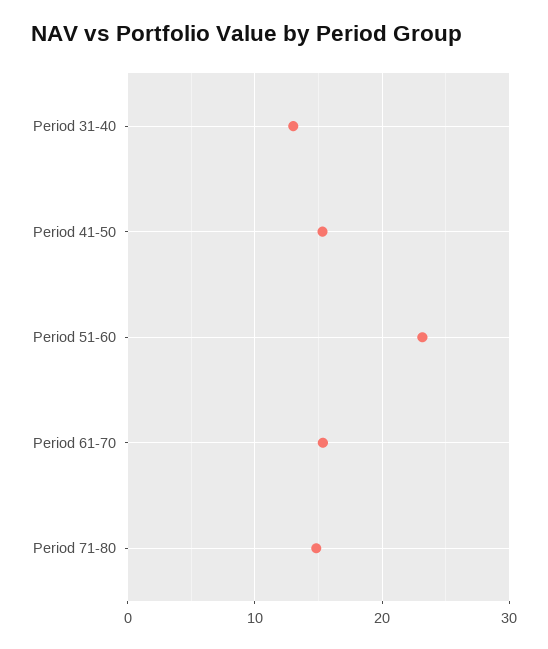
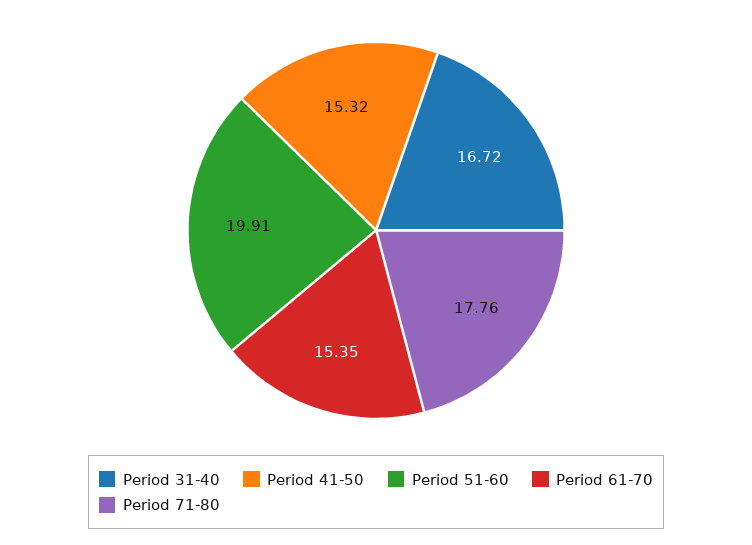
Period 31-40: 13 -> 16.72
Period 51-60: 23 -> 19.91
Period 71-80: 15 -> 17.76

